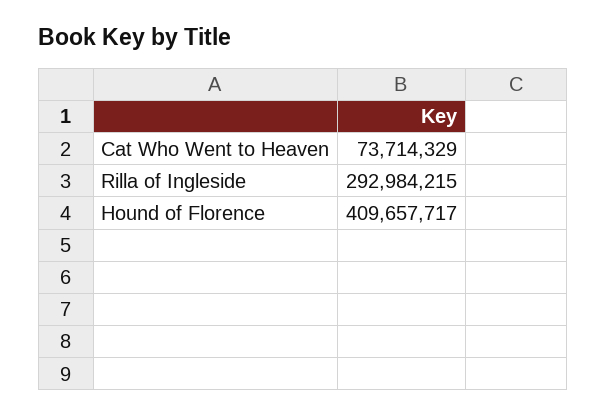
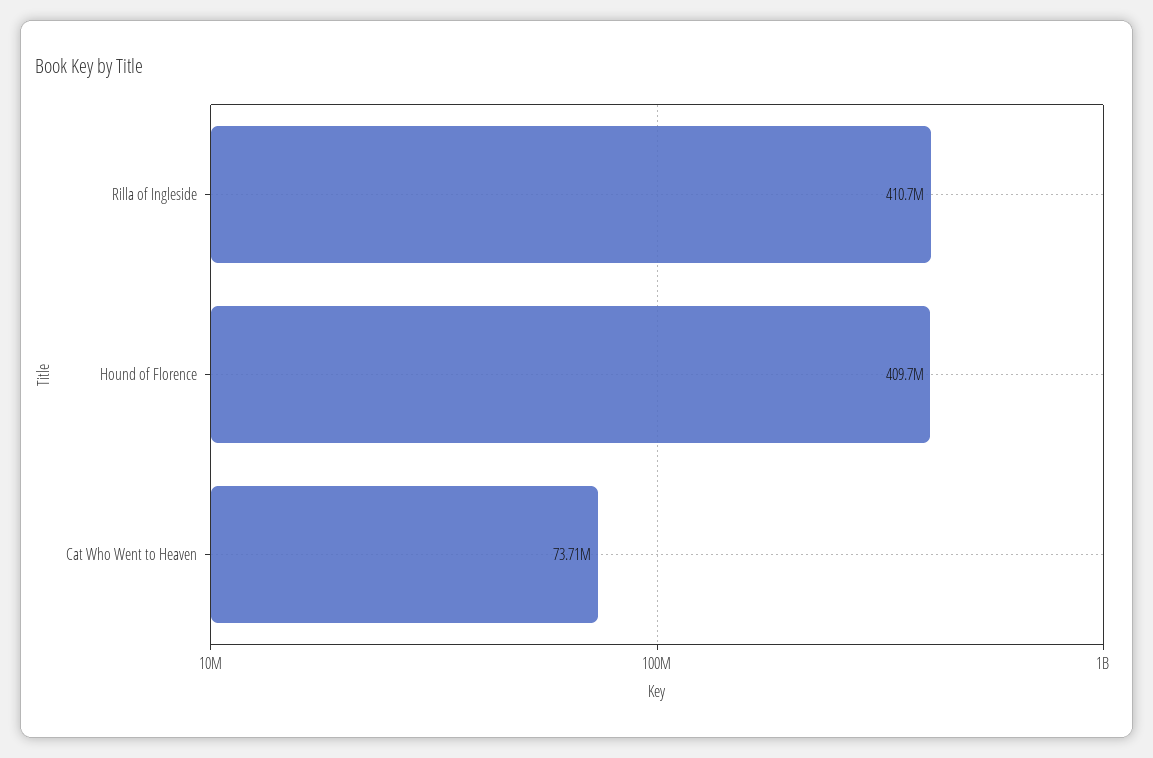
Rilla of Ingleside: 292984215 -> 410700000

